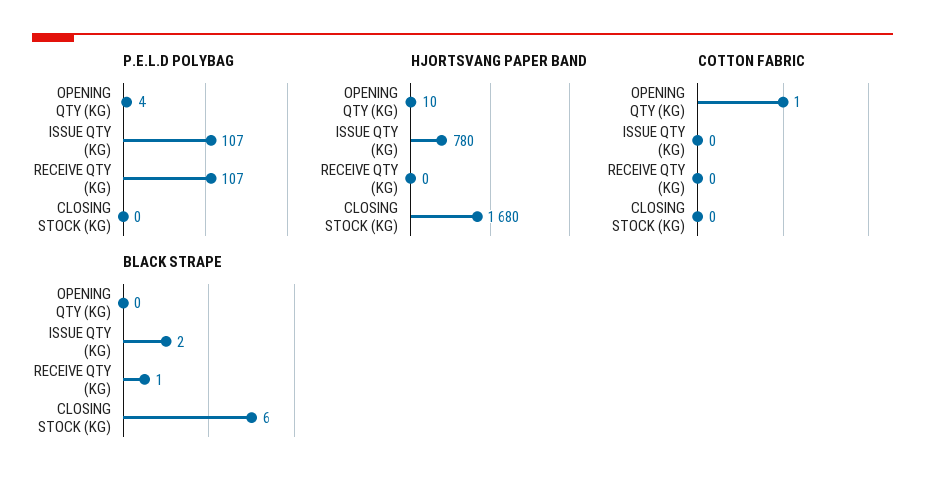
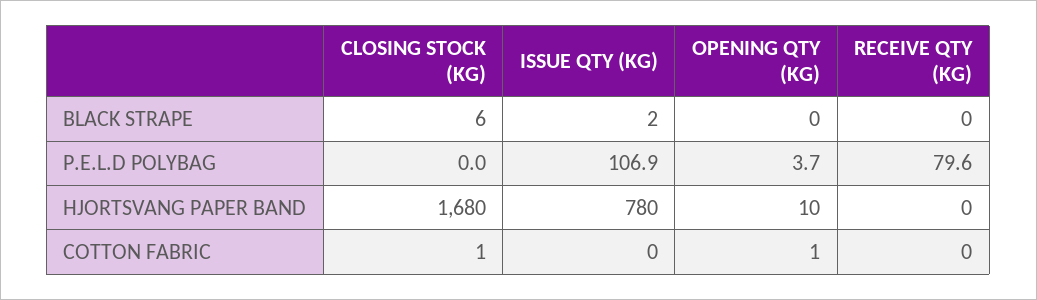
P.E.L.D POLYBAG, RECEIVE QTY (KG): 107 -> 79.6
COTTON FABRIC, CLOSING STOCK (KG): 0 -> 1
BLACK STRAPE, RECEIVE QTY (KG): 1 -> 0

